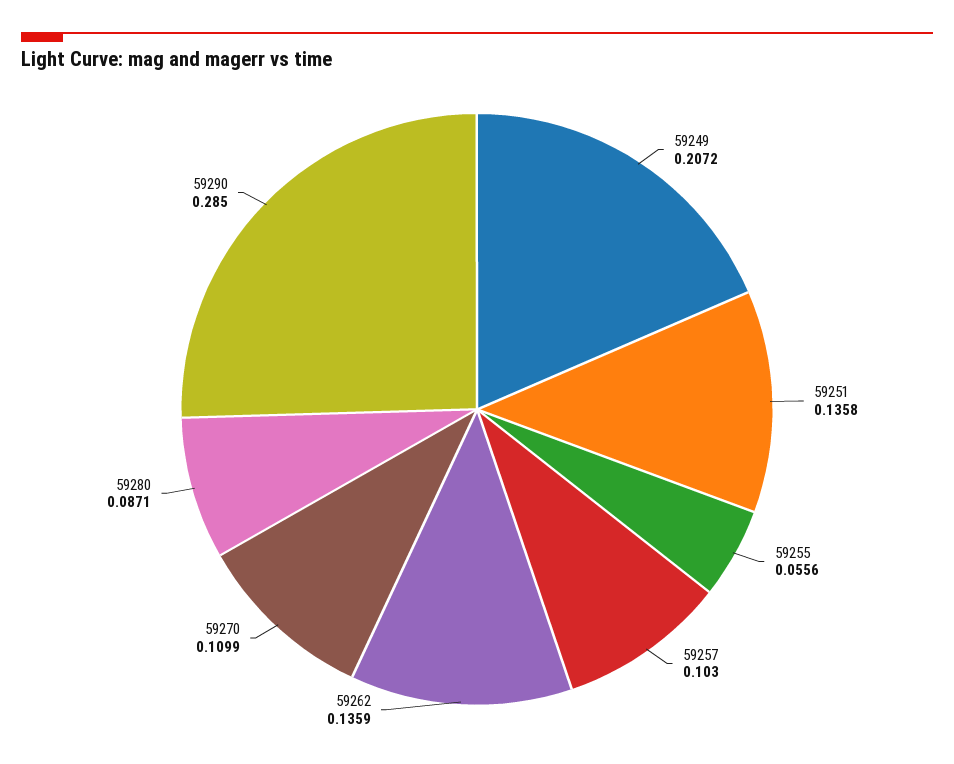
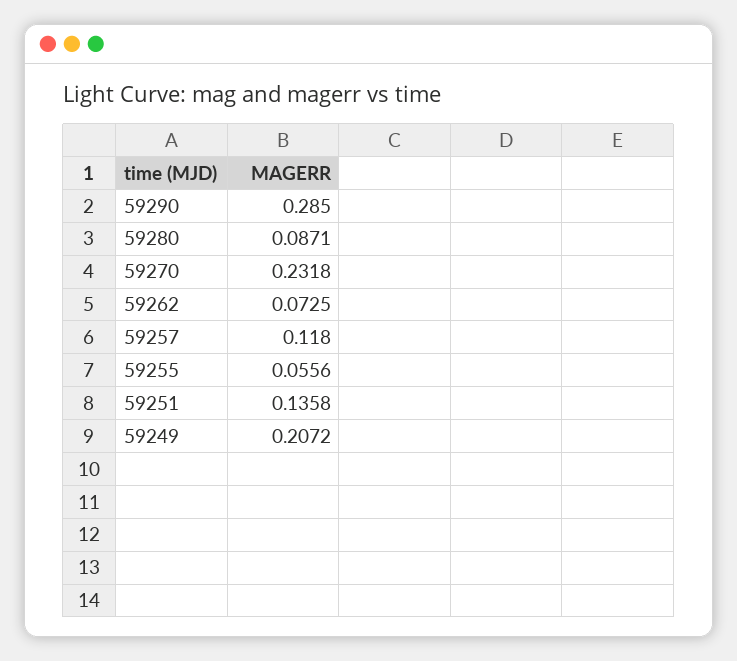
59257: 0.103 -> 0.118
59262: 0.1359 -> 0.0725
59270: 0.1099 -> 0.2318

